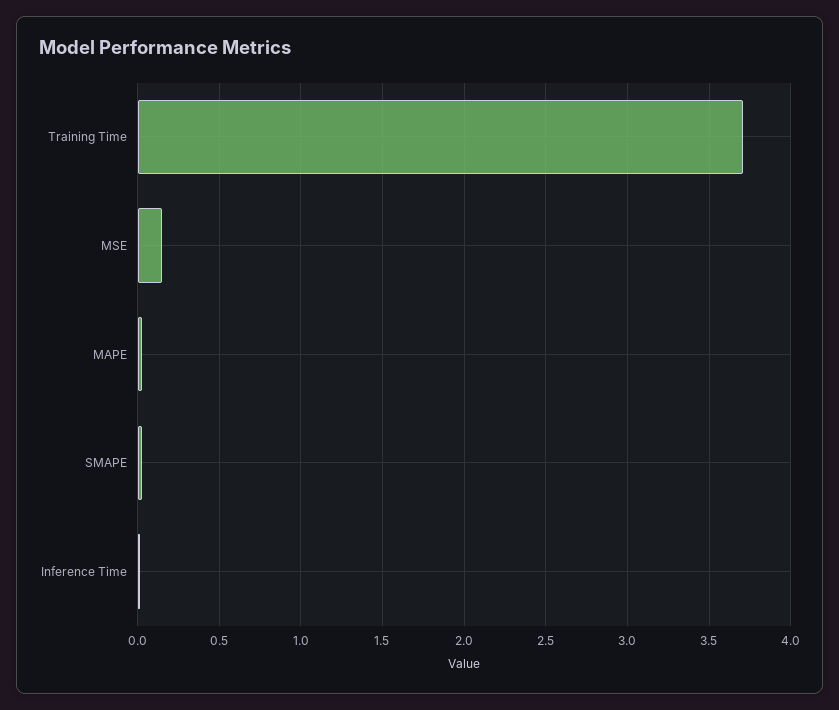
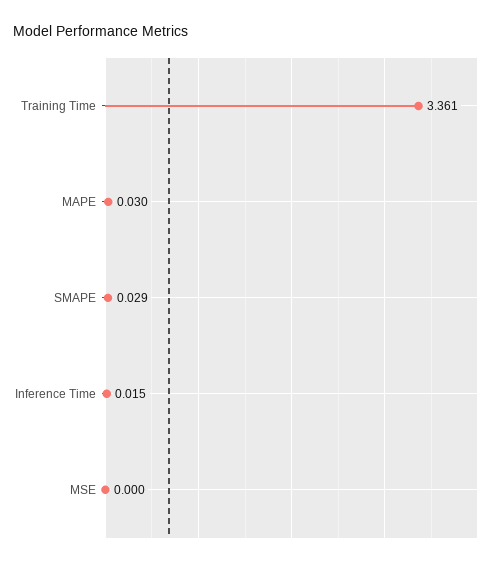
Training Time: 3.7 -> 3.361
MSE: 0.15 -> 0

